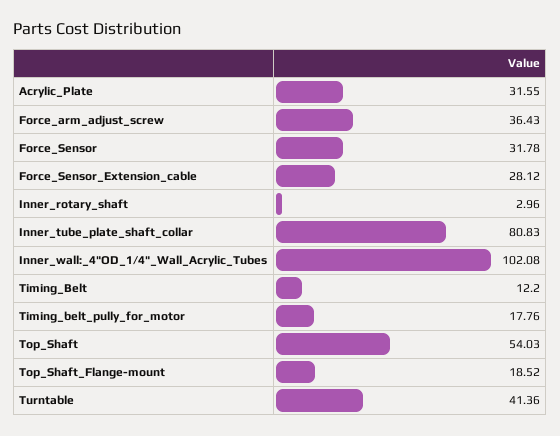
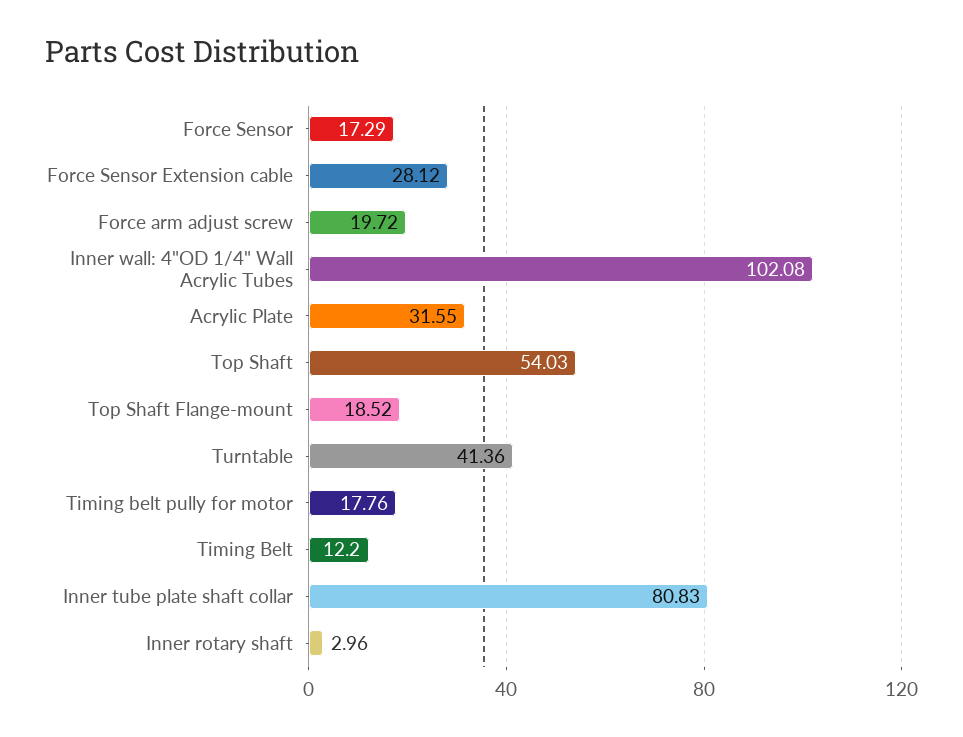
Force_arm_adjust_screw: 36.43 -> 19.72
Force_Sensor: 31.78 -> 17.29

